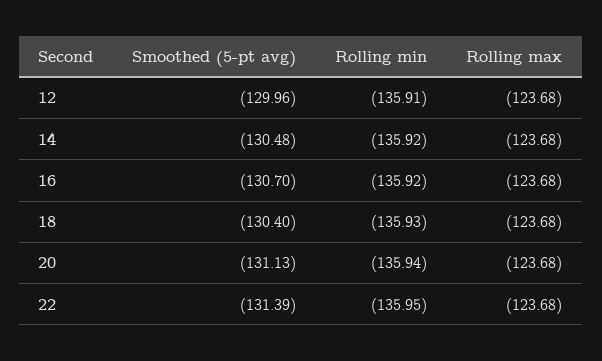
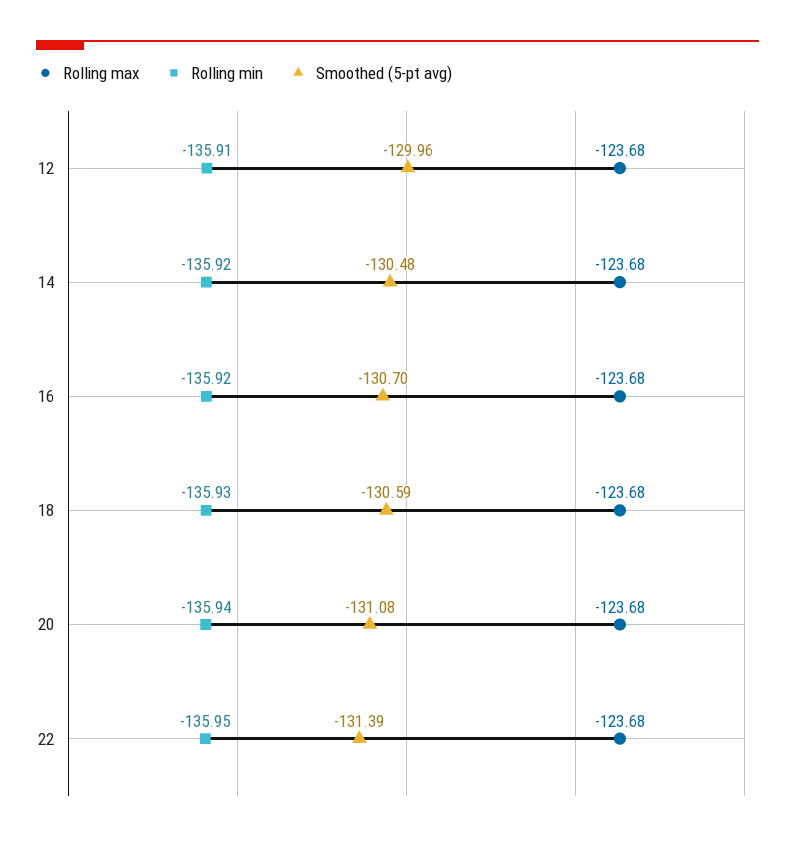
Smoothed (5-pt avg), 18: -130.4 -> -130.59
Smoothed (5-pt avg), 20: -131.13 -> -131.08

